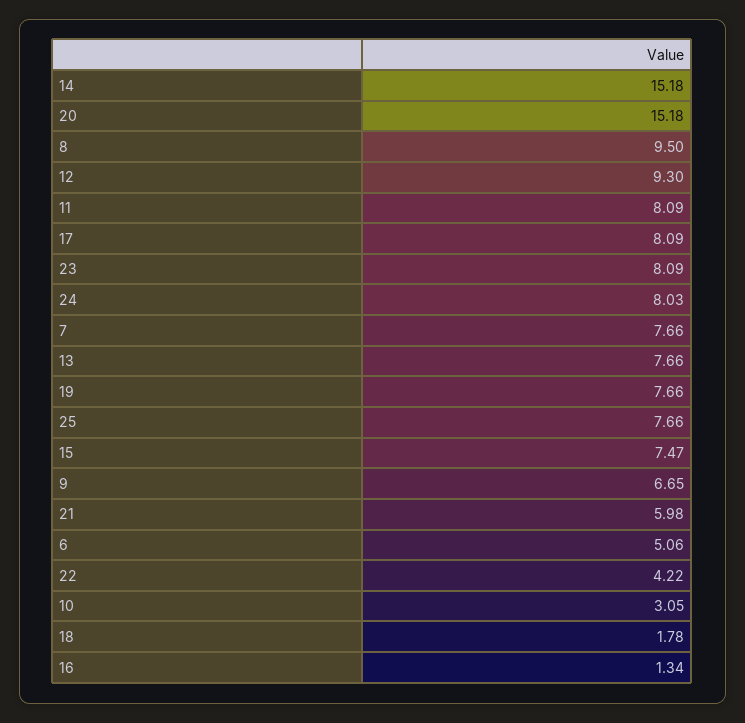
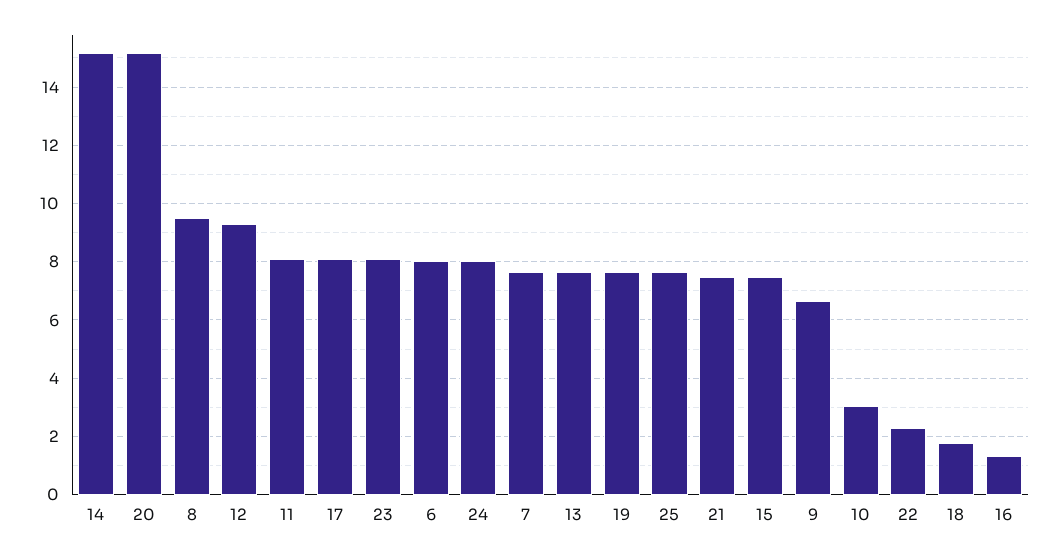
21: 5.98 -> 7.5
6: 5.06 -> 8
22: 4.22 -> 2.25

